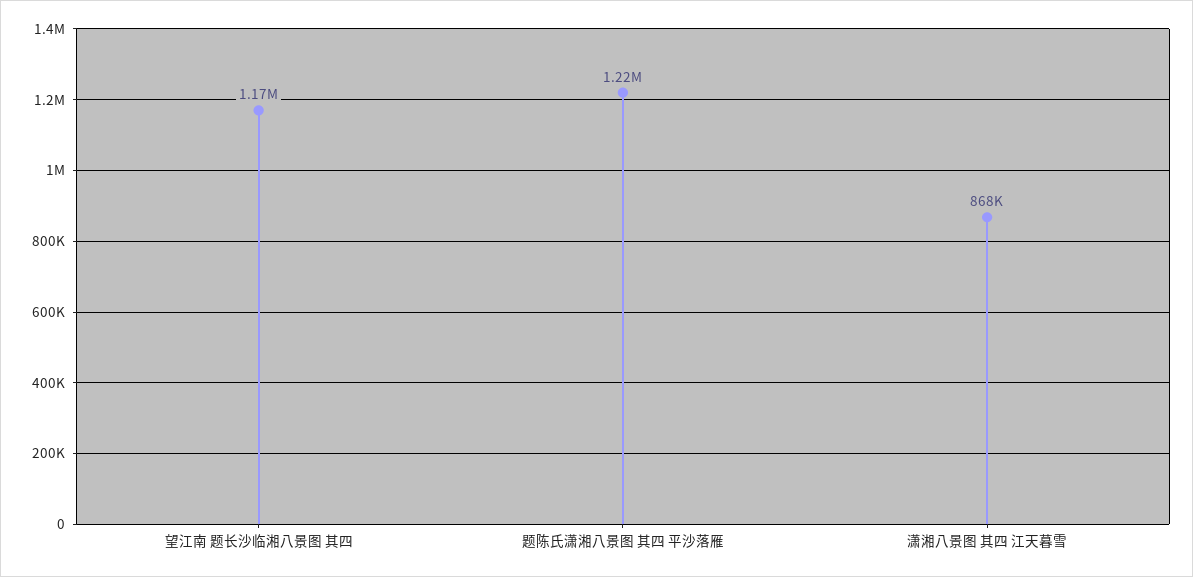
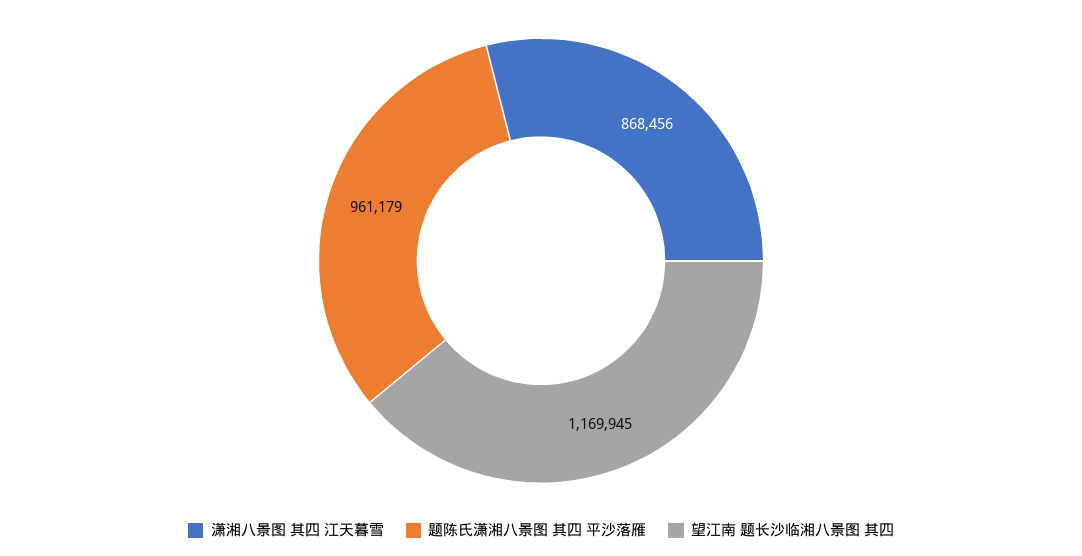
题陈氏潇湘八景图 其四 平沙落雁: 1220000 -> 961179

